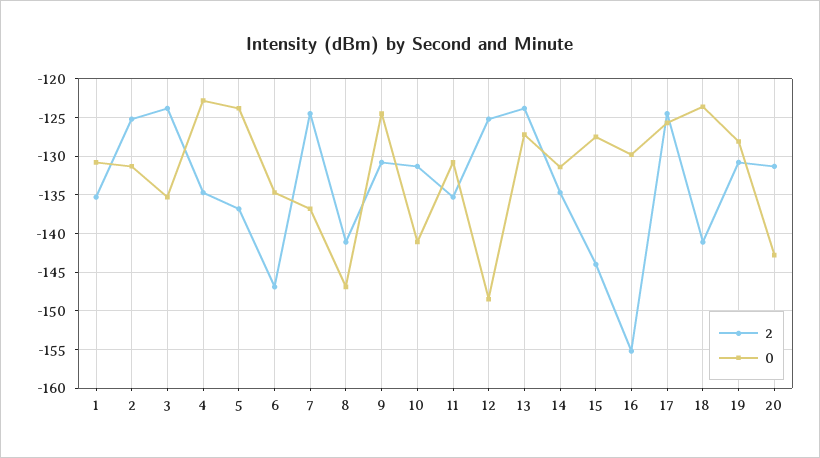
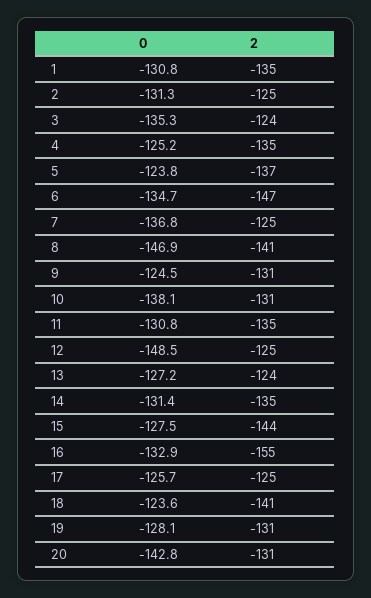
0, 4: -123 -> -125.2
0, 10: -141 -> -138.1
0, 16: -130 -> -132.9

